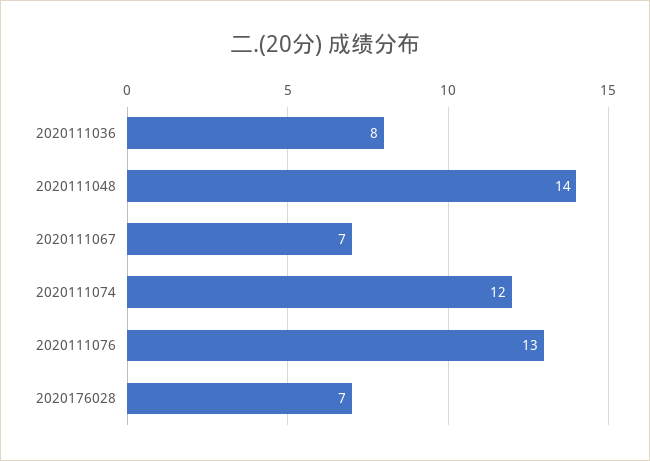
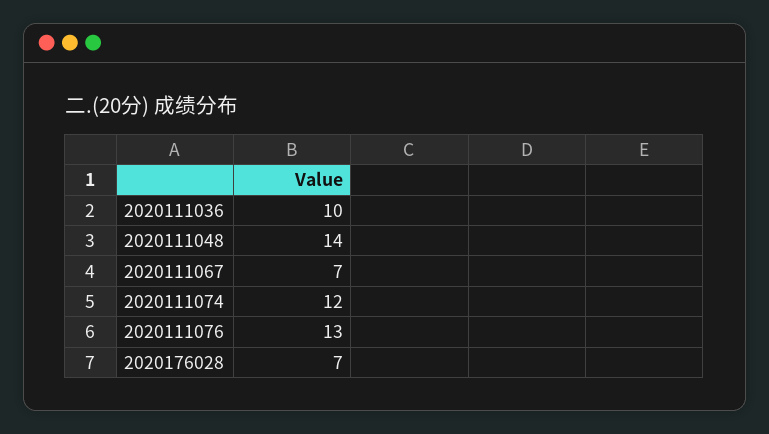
2020111036: 8 -> 10

